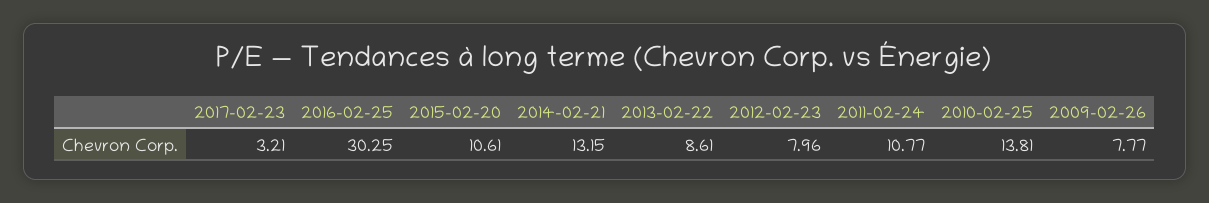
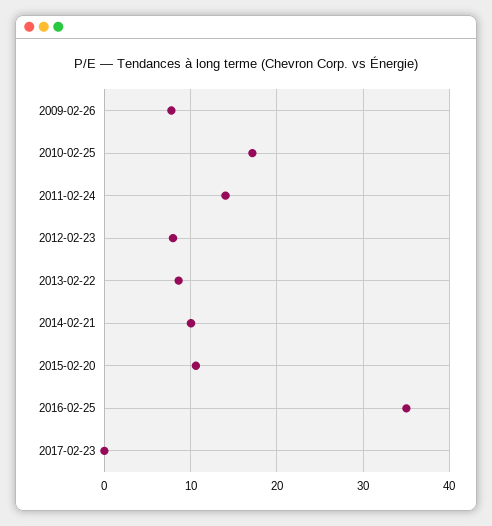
2017-02-23: 3.21 -> 0
2016-02-25: 30.25 -> 35
2014-02-21: 13.15 -> 10
2011-02-24: 10.77 -> 14
2010-02-25: 13.81 -> 17

